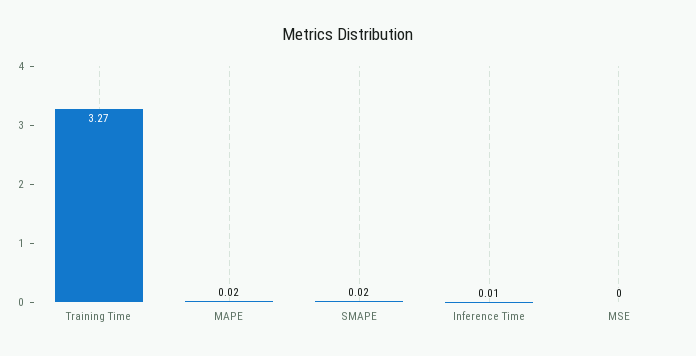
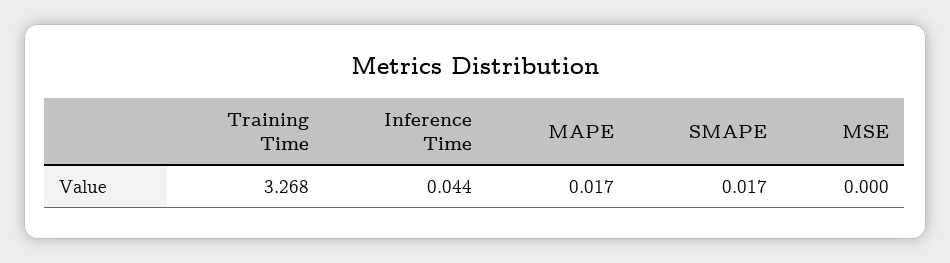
Inference Time: 0.01 -> 0.044

